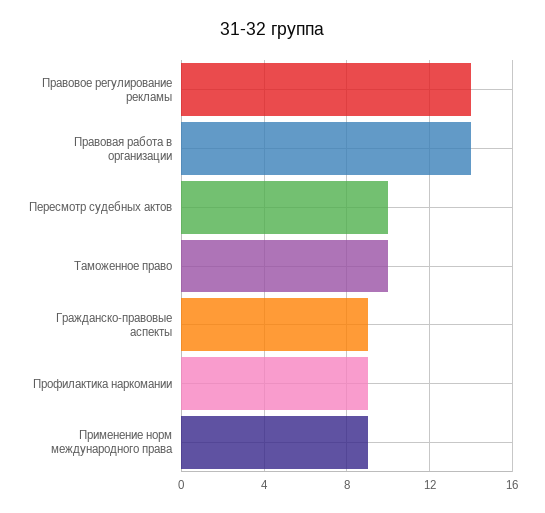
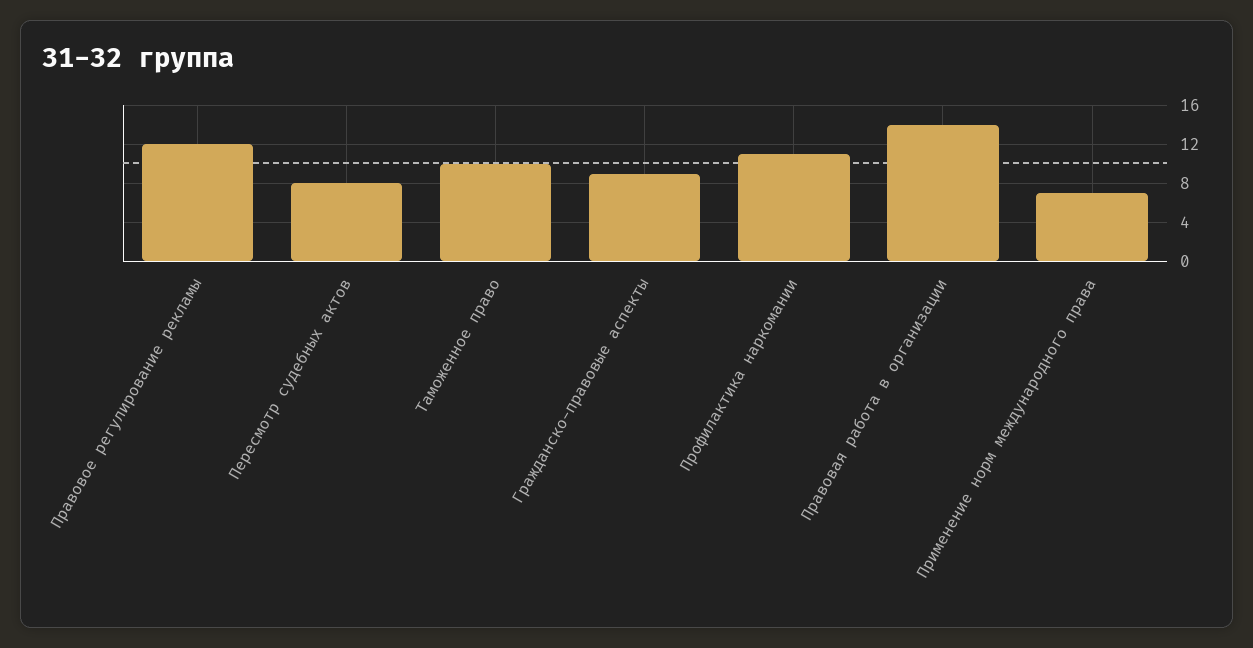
Правовое регулирование рекламы: 14 -> 12
Пересмотр судебных актов: 10 -> 8
Профилактика наркомании: 9 -> 11
Применение норм международного права: 9 -> 7

